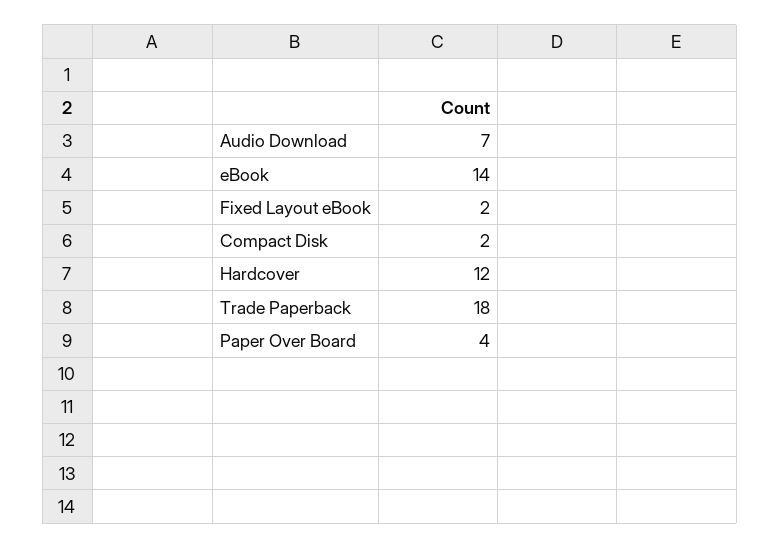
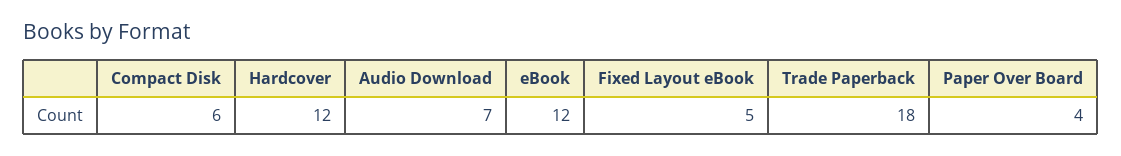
eBook: 14 -> 12
Fixed Layout eBook: 2 -> 5
Compact Disk: 2 -> 6

